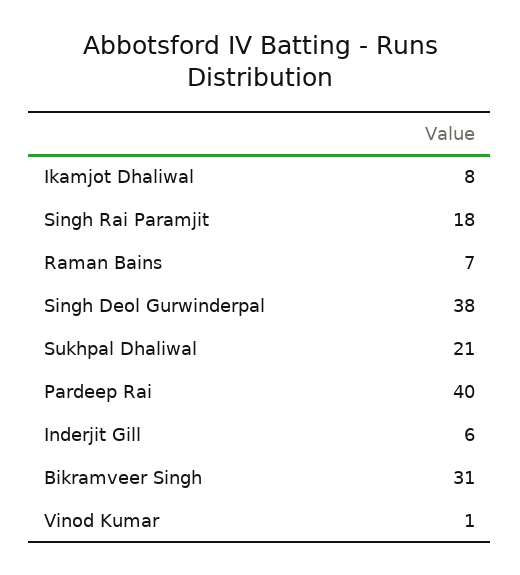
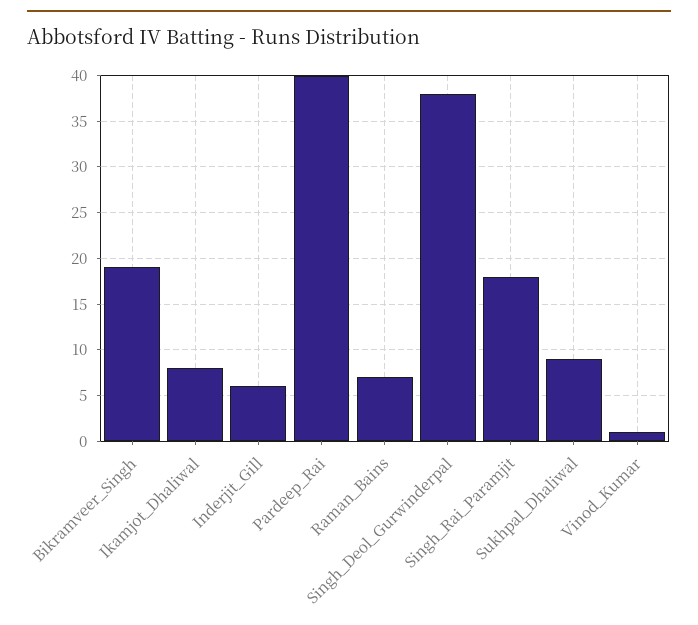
Sukhpal Dhaliwal: 21 -> 9
Bikramveer Singh: 31 -> 19

